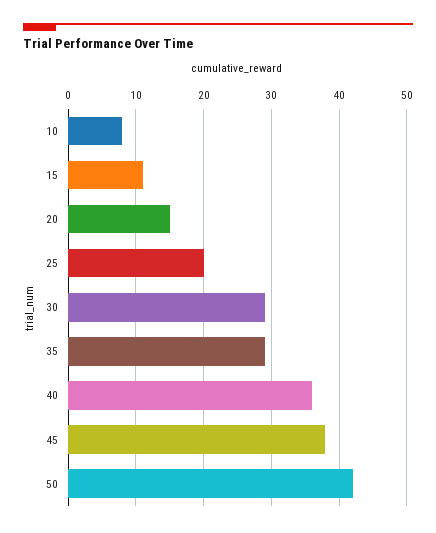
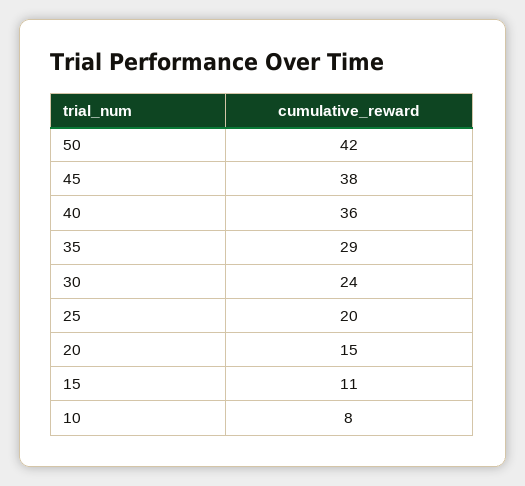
30: 29 -> 24

